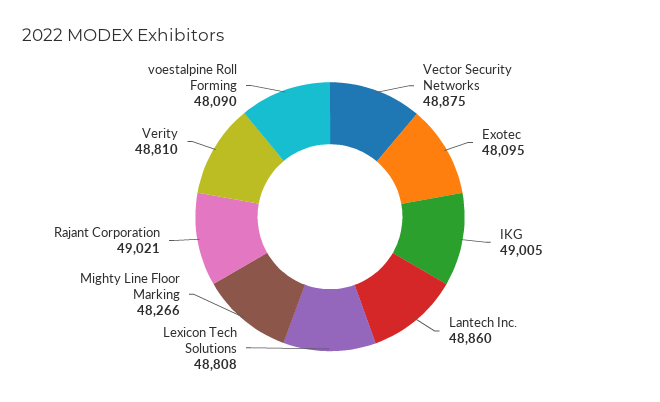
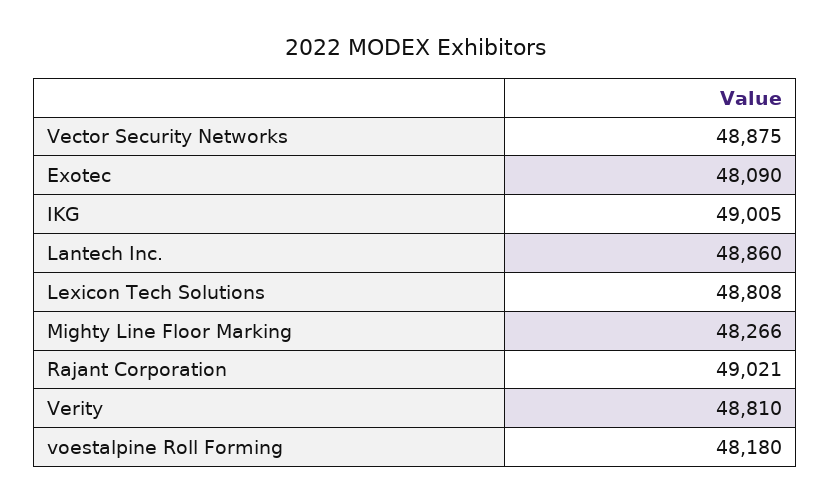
Exotec: 48095 -> 48090
voestalpine Roll Forming: 48090 -> 48180

